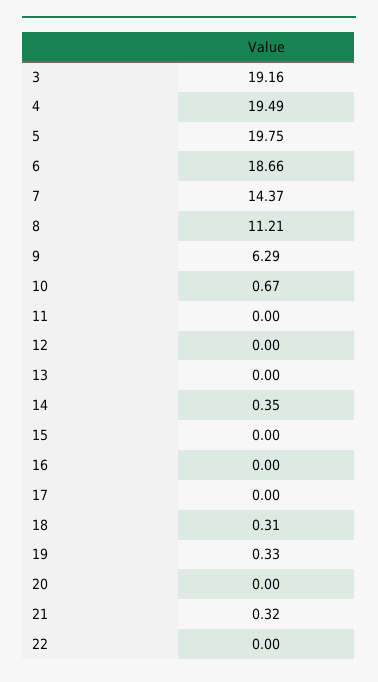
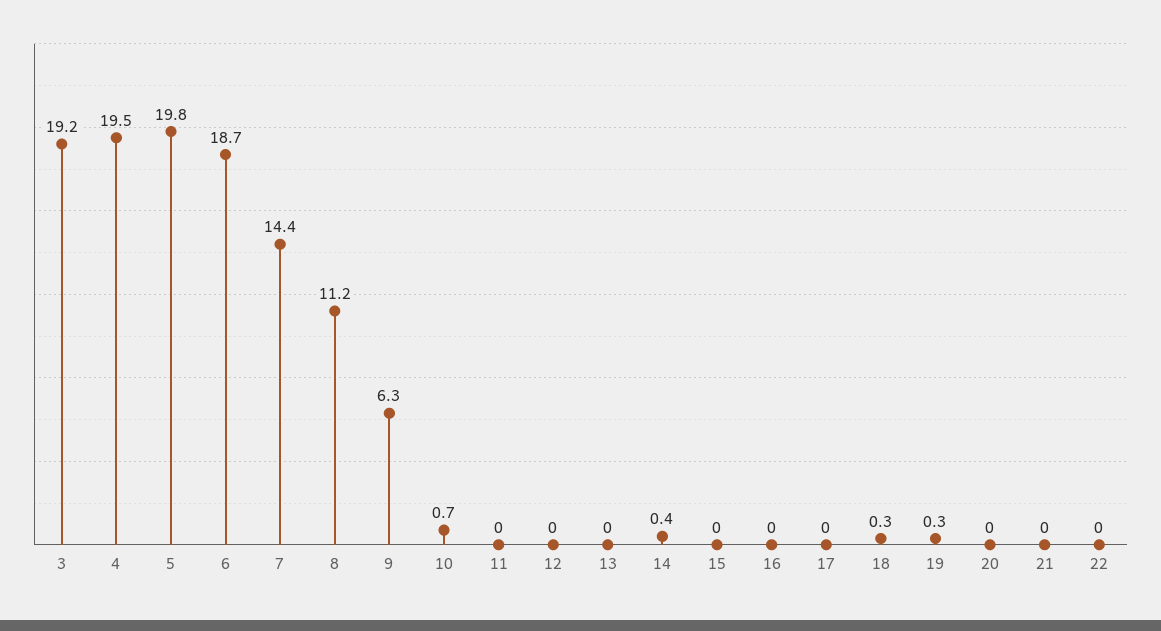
21: 0.32 -> 0

